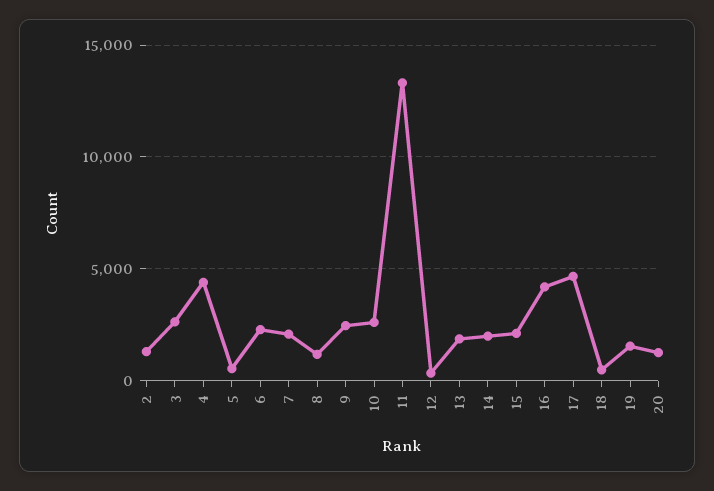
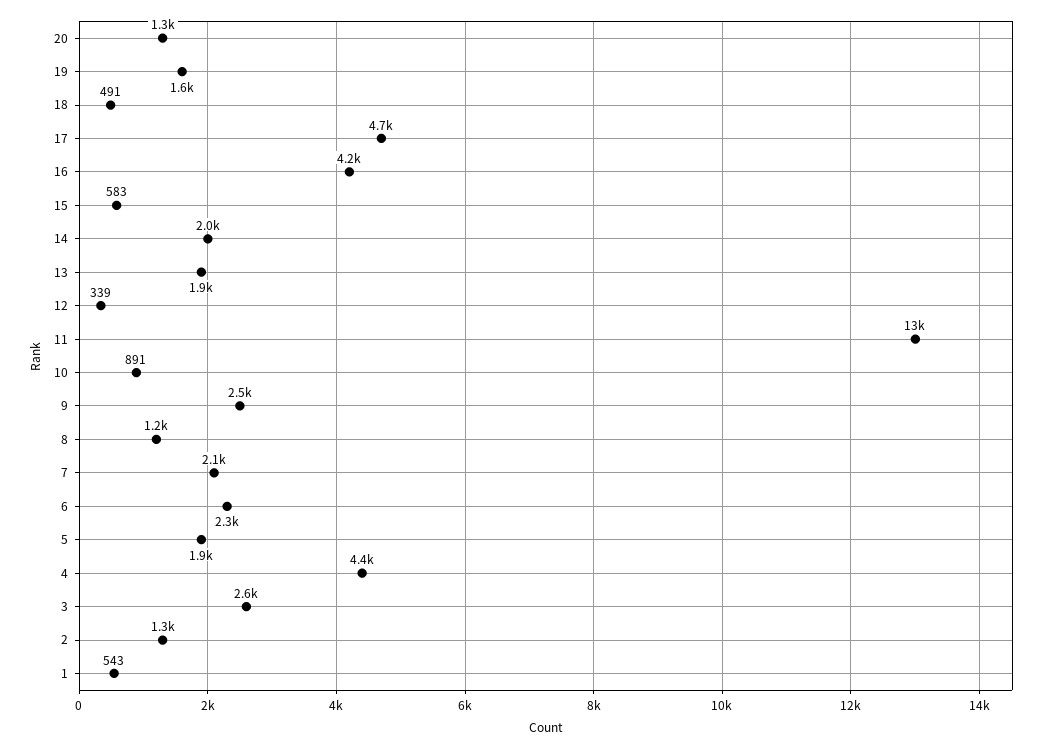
5: 500 -> 1900
10: 2500 -> 891
15: 2000 -> 583
1: none -> 543

